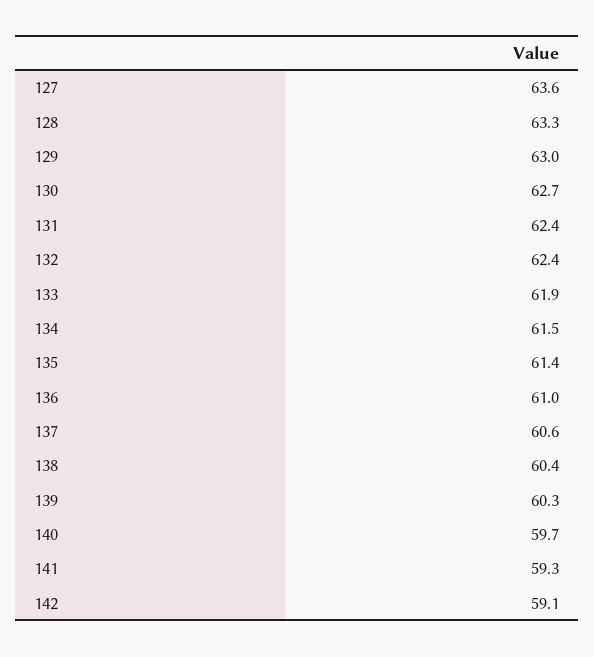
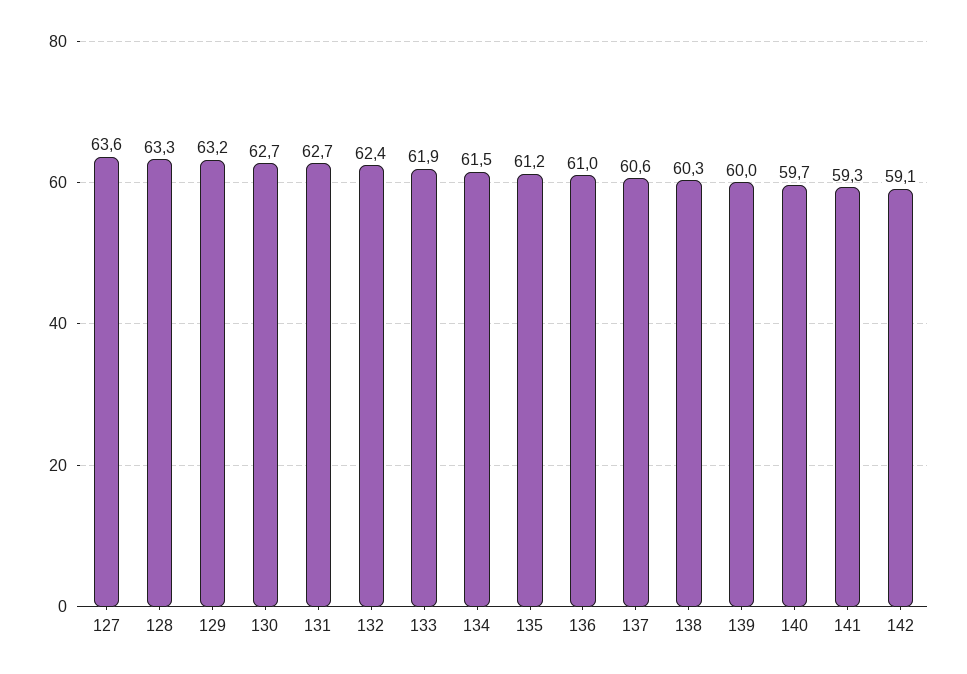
129: 63 -> 63.2
131: 62.4 -> 62.7
135: 61.4 -> 61.2
138: 60.4 -> 60.3
139: 60.3 -> 60

